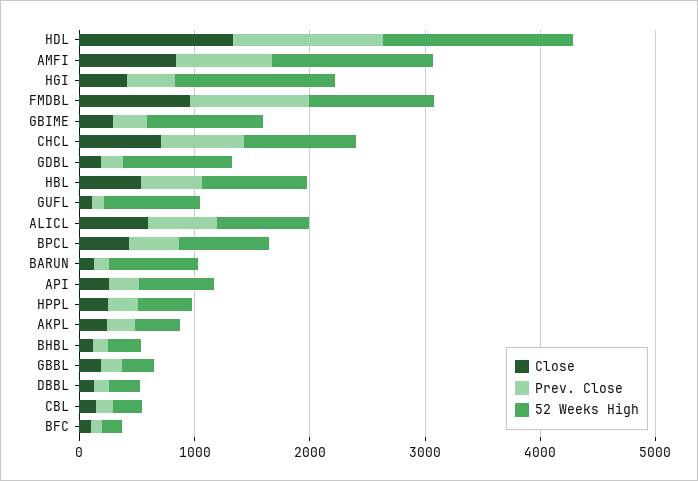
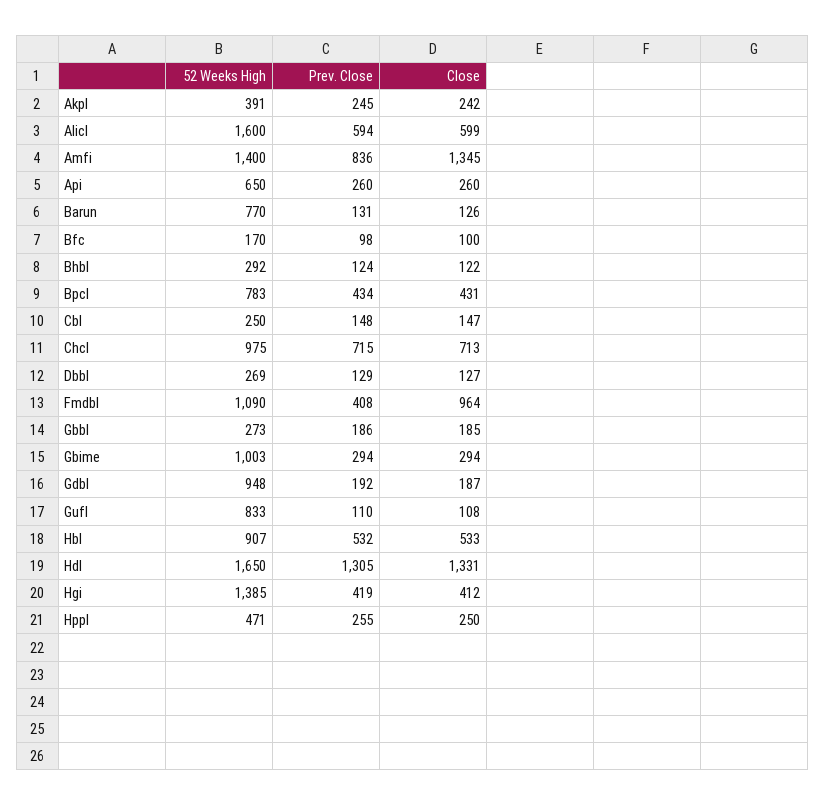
Close, AMFI: 800 -> 1345
Prev. Close, FMDBL: 1000 -> 408
52 Weeks High, ALICL: 800 -> 1600

